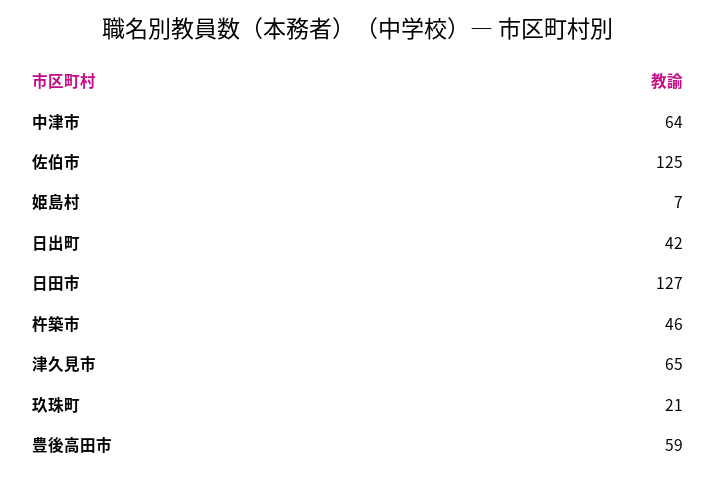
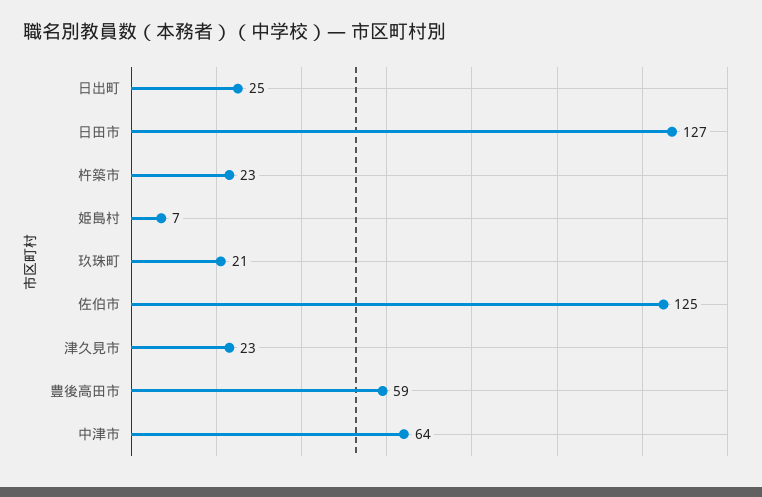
日出町: 42 -> 25
杵築市: 46 -> 23
津久見市: 65 -> 23

